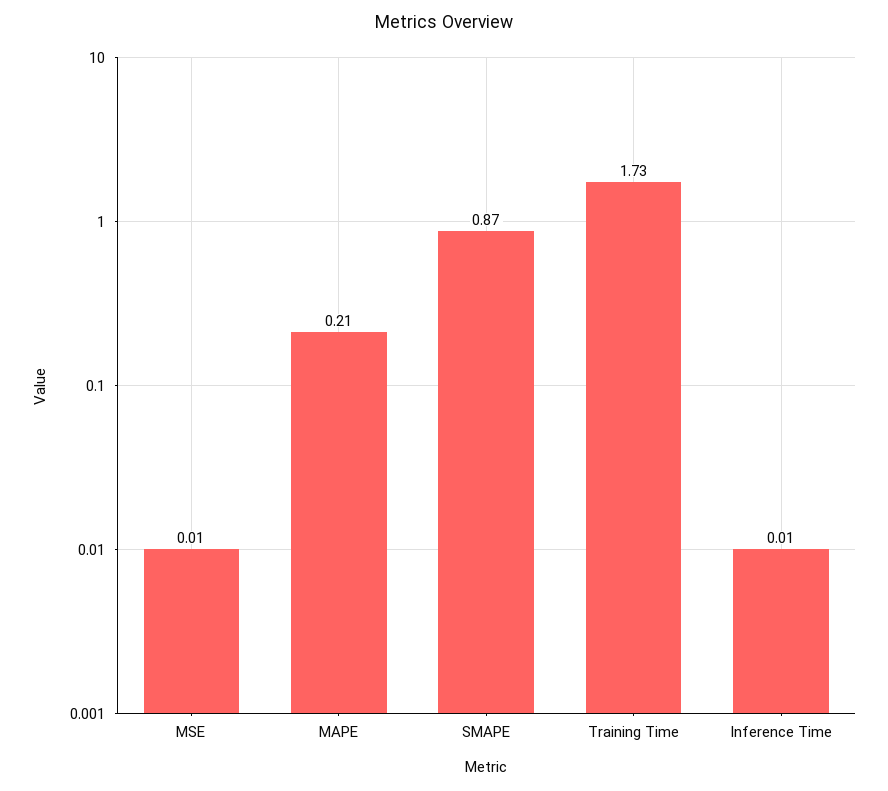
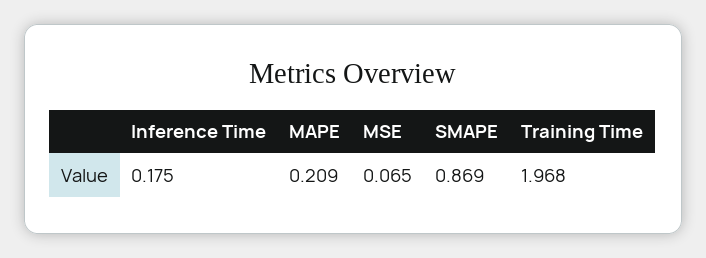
MSE: 0.01 -> 0.065
Training Time: 1.73 -> 1.968
Inference Time: 0.01 -> 0.175

